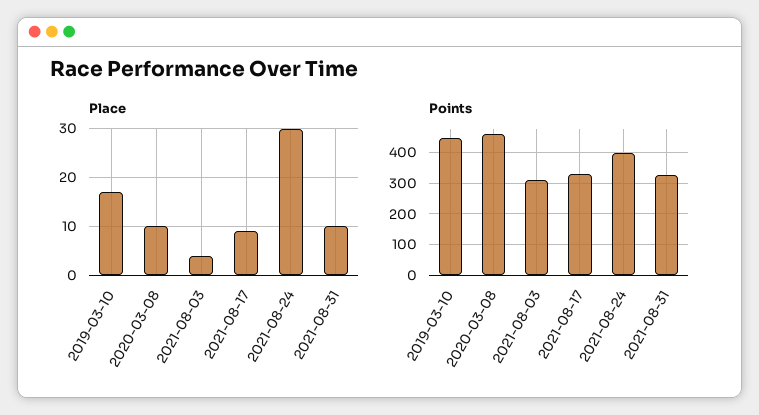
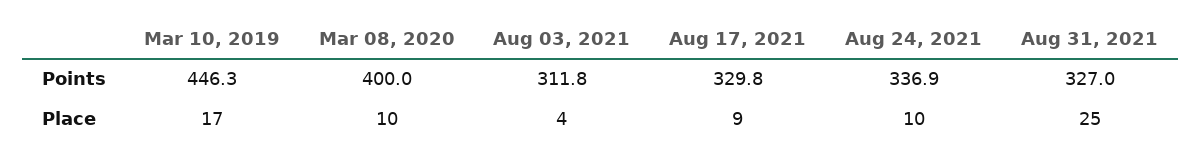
Place, 2021-08-24: 30 -> 10
Place, 2021-08-31: 10 -> 25
Points, 2020-03-08: 460 -> 400
Points, 2021-08-24: 400 -> 336.9

